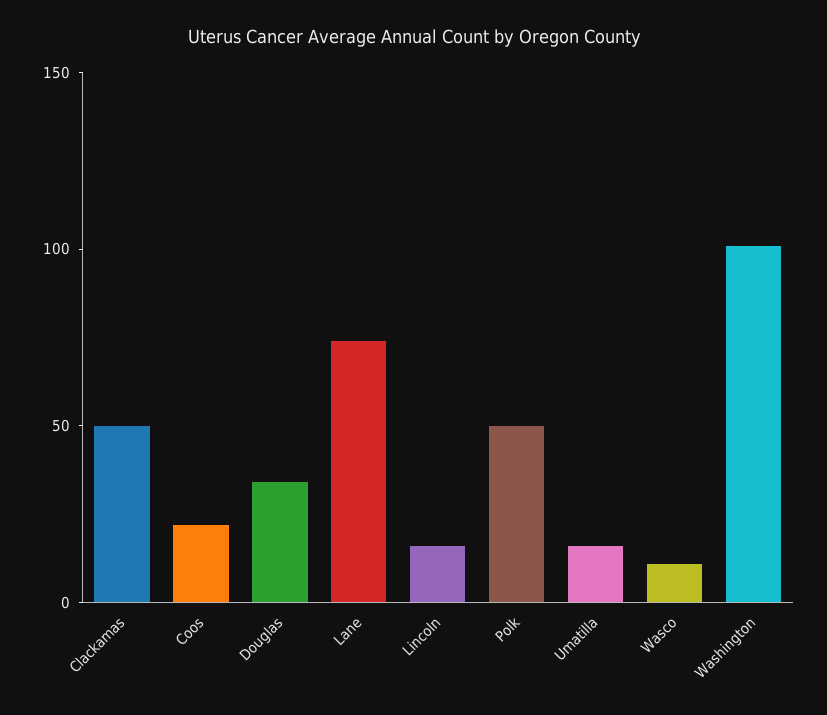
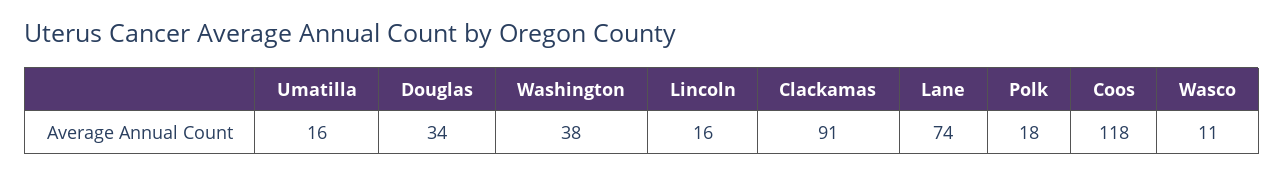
Clackamas: 50 -> 91
Coos: 20 -> 118
Polk: 50 -> 18
Washington: 100 -> 38

